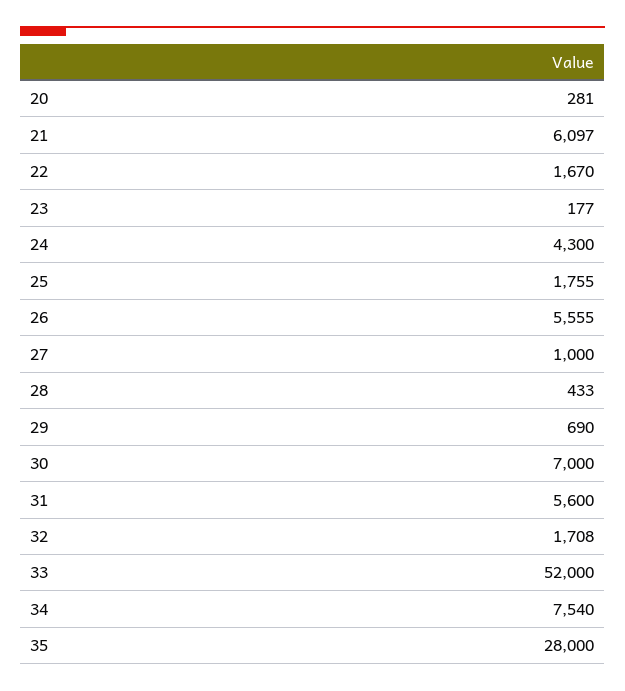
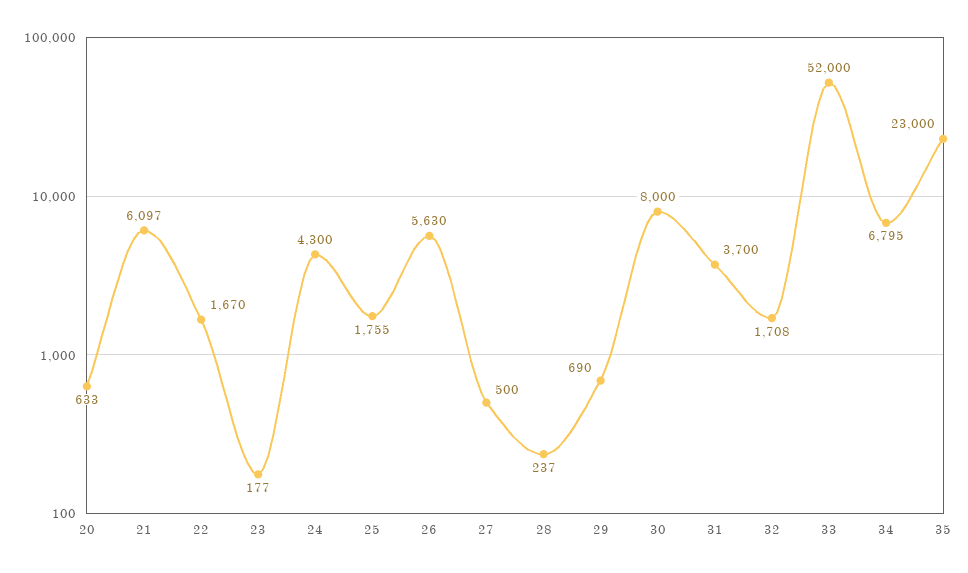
20: 281 -> 633
26: 5555 -> 5630
27: 1000 -> 500
28: 433 -> 237
30: 7000 -> 8000
31: 5600 -> 3700
34: 7540 -> 6795
35: 28000 -> 23000

